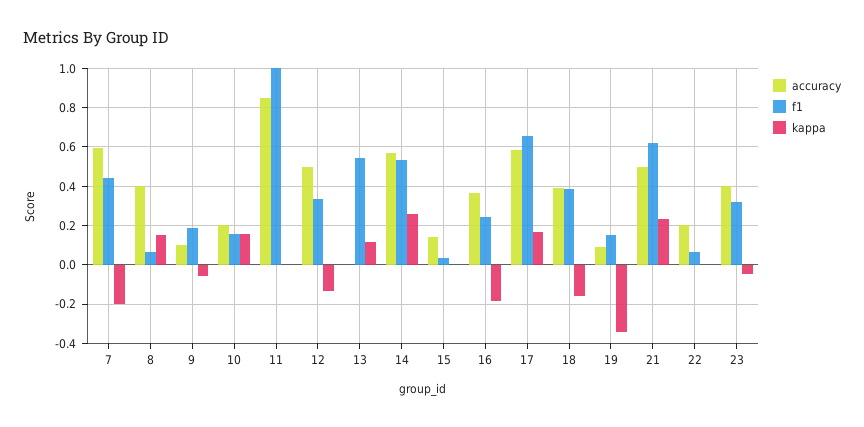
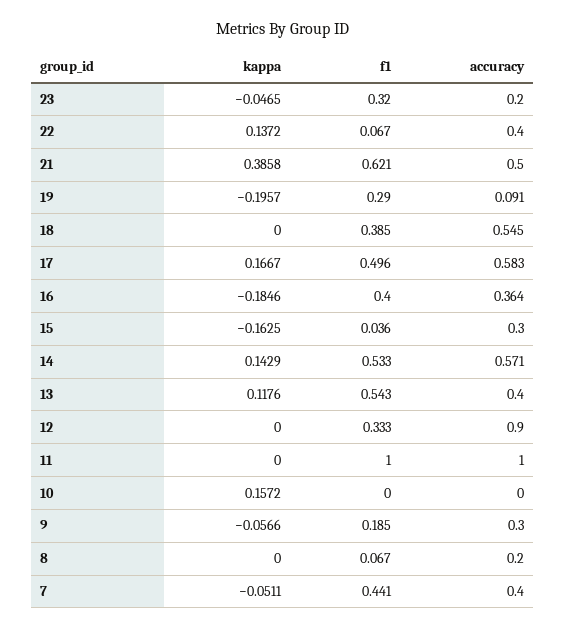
accuracy, 7: 0.6 -> 0.4
kappa, 7: -0.2 -> -0.0511
accuracy, 8: 0.4 -> 0.2
kappa, 8: 0.15 -> 0
accuracy, 9: 0.1 -> 0.3
accuracy, 10: 0.2 -> 0
f1, 10: 0.15 -> 0
accuracy, 11: 0.85 -> 1
accuracy, 12: 0.5 -> 0.9
kappa, 12: -0.15 -> 0
accuracy, 13: 0 -> 0.4
kappa, 14: 0.25 -> 0.1429
accuracy, 15: 0.15 -> 0.3
kappa, 15: 0 -> -0.1625
f1, 16: 0.25 -> 0.4
f1, 17: 0.65 -> 0.496
accuracy, 18: 0.4 -> 0.545
kappa, 18: -0.15 -> 0
f1, 19: 0.15 -> 0.29
kappa, 19: -0.35 -> -0.1957
kappa, 21: 0.25 -> 0.3858
accuracy, 22: 0.2 -> 0.4
kappa, 22: 0 -> 0.1372
accuracy, 23: 0.4 -> 0.2

